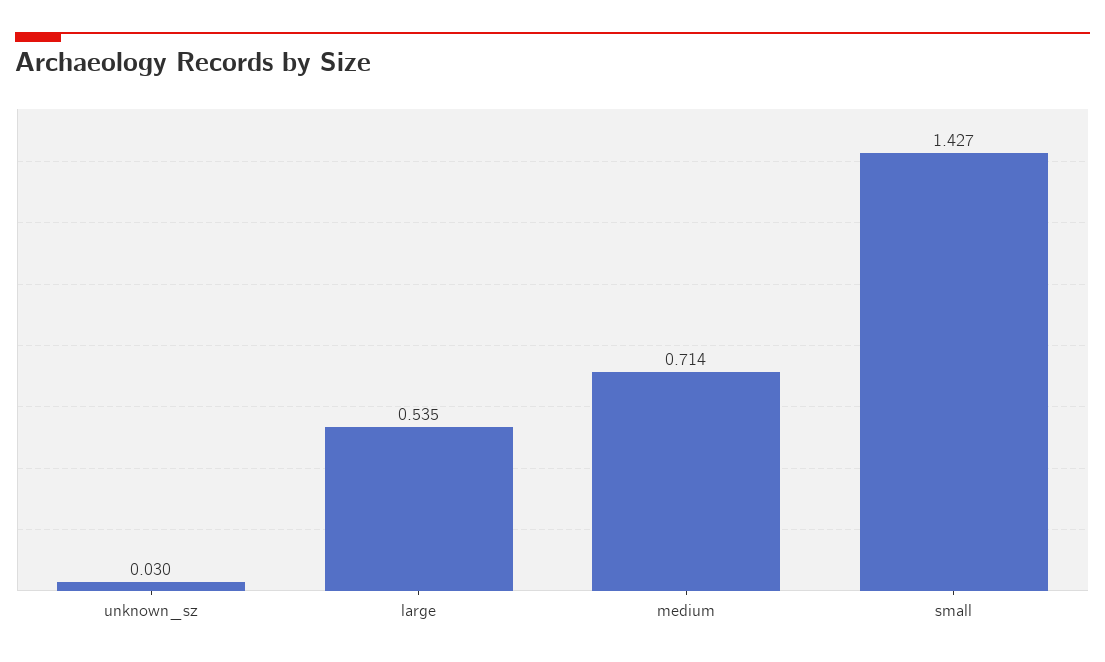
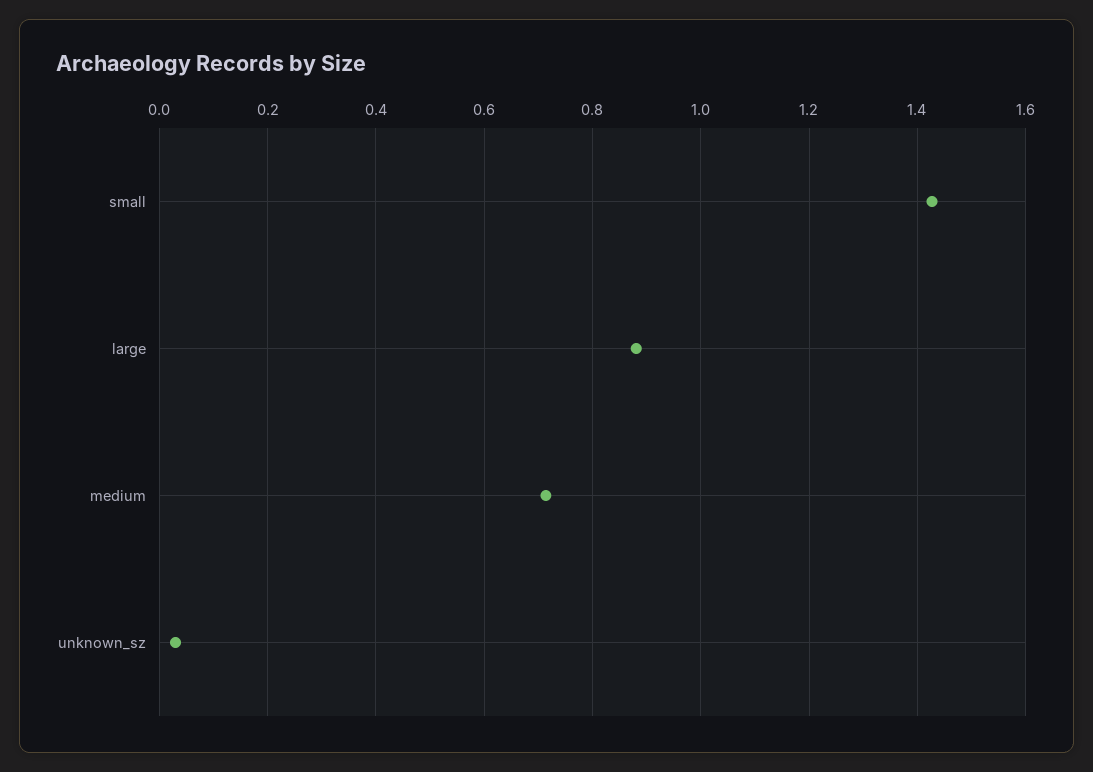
large: 0.535 -> 0.88

